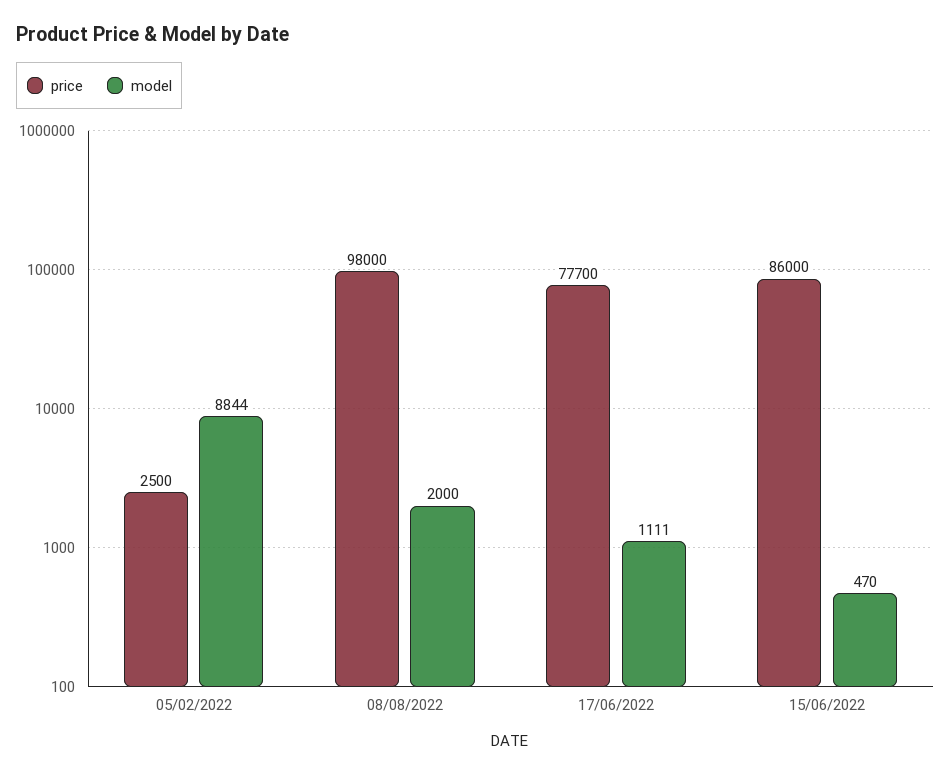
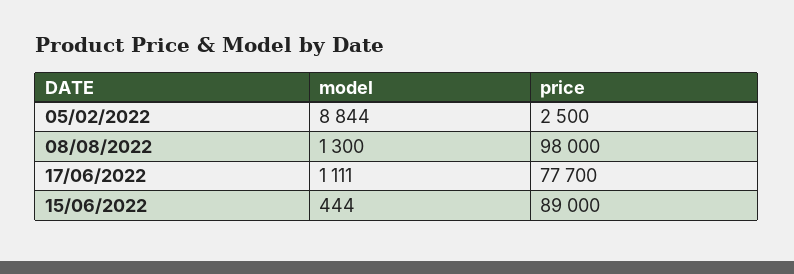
model, 08/08/2022: 2000 -> 1300
price, 15/06/2022: 86000 -> 89000
model, 15/06/2022: 470 -> 444

